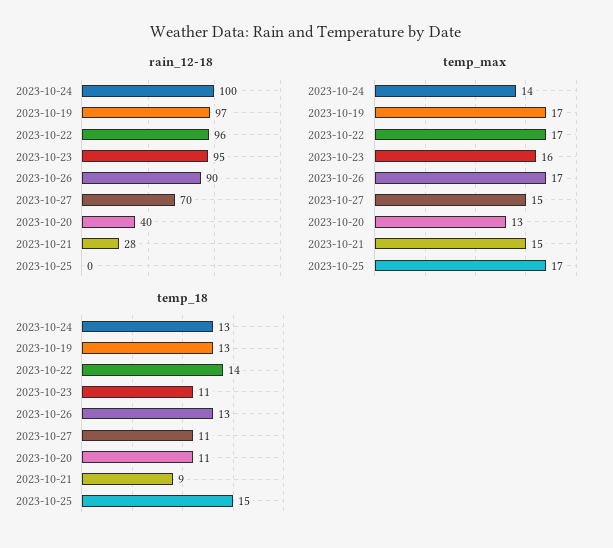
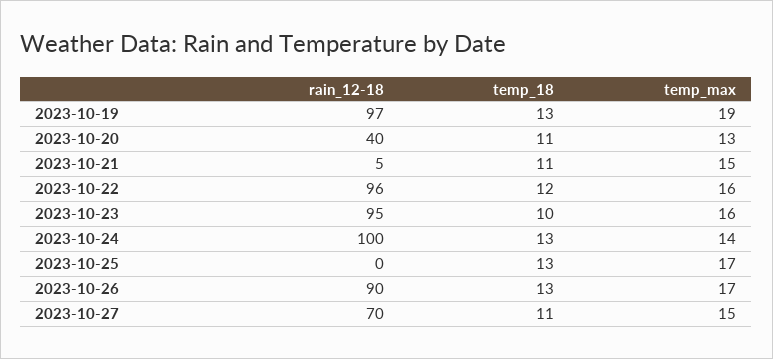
rain_12-18, 2023-10-21: 28 -> 5
temp_max, 2023-10-19: 17 -> 19
temp_max, 2023-10-22: 17 -> 16
temp_18, 2023-10-22: 14 -> 12
temp_18, 2023-10-23: 11 -> 10
temp_18, 2023-10-21: 9 -> 11
temp_18, 2023-10-25: 15 -> 13

